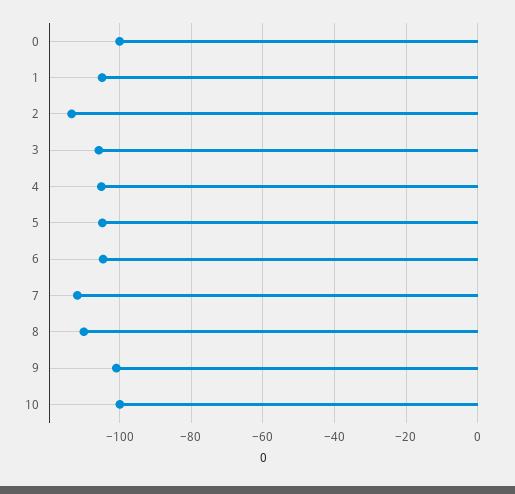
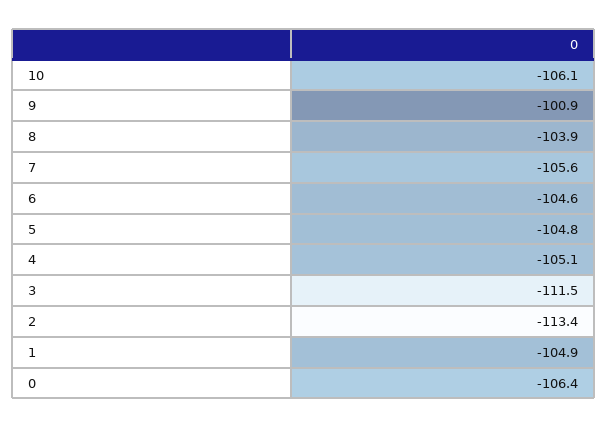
0: -100 -> -106.4
3: -106 -> -111.5
7: -112 -> -105.6
8: -110 -> -103.9
10: -100 -> -106.1

